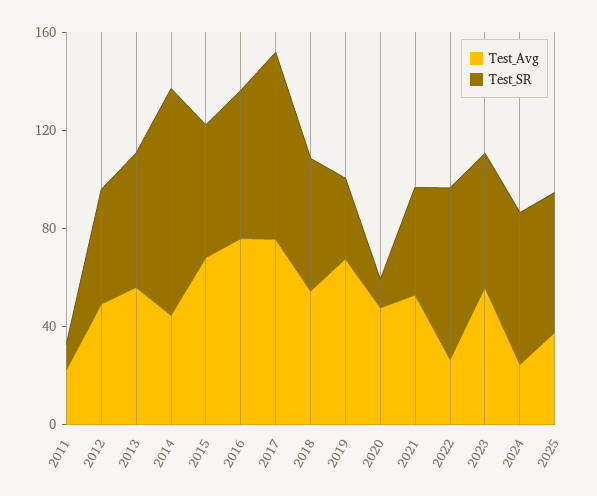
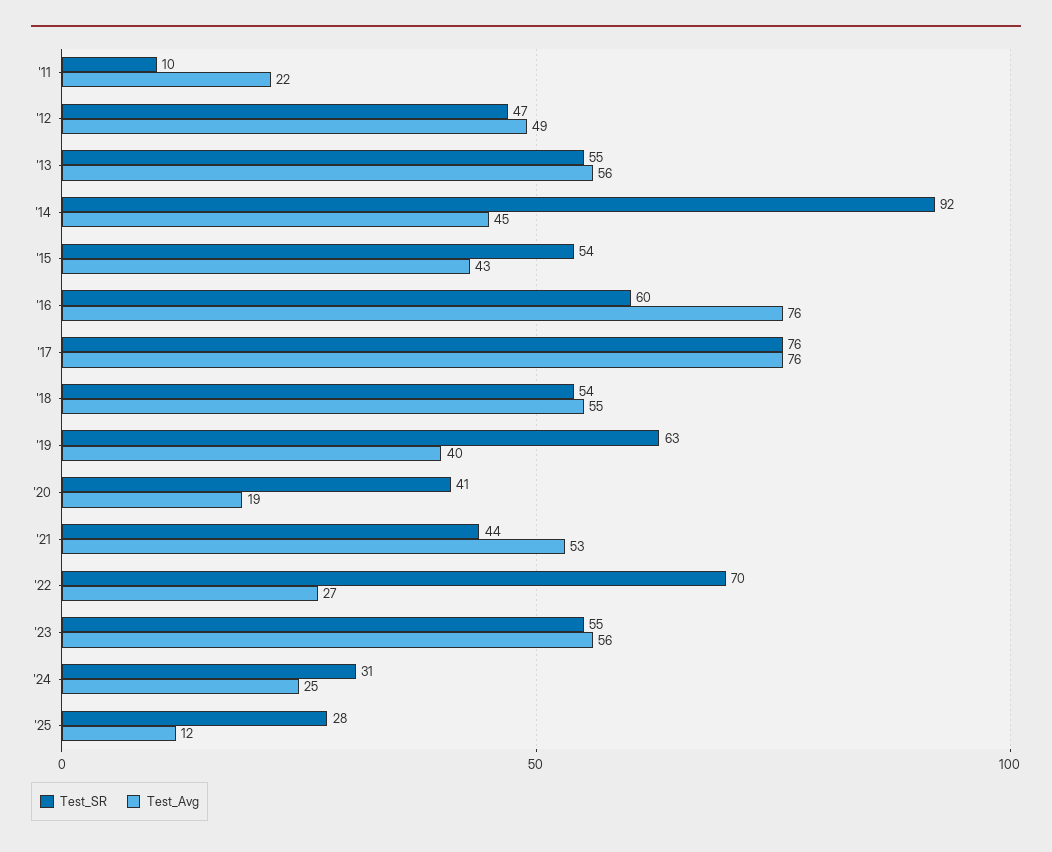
Test_Avg, 2015: 70 -> 43
Test_Avg, 2019: 70 -> 40
Test_SR, 2019: 30 -> 63
Test_Avg, 2020: 50 -> 19
Test_SR, 2020: 10 -> 41
Test_SR, 2024: 60 -> 31
Test_Avg, 2025: 40 -> 12
Test_SR, 2025: 60 -> 28

